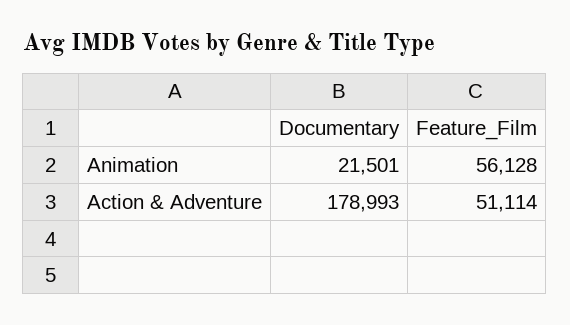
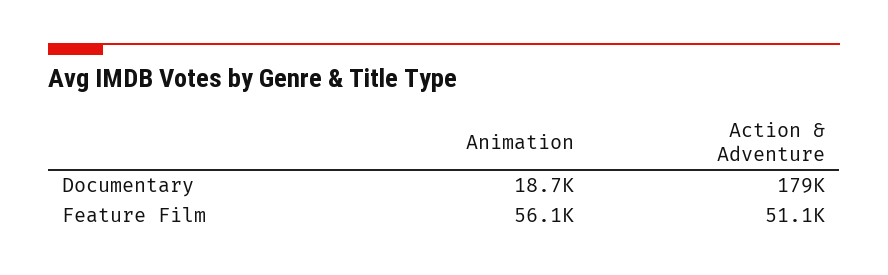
Documentary, Animation: 21501 -> 18700

